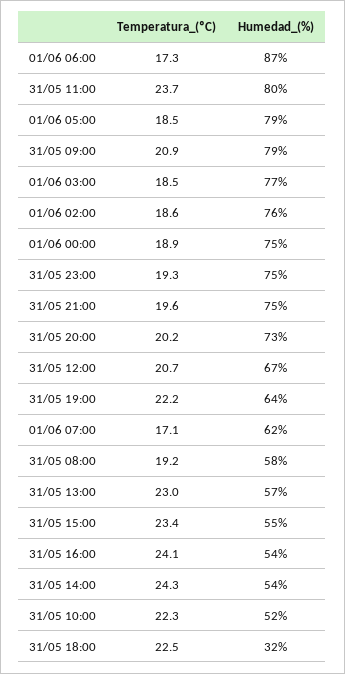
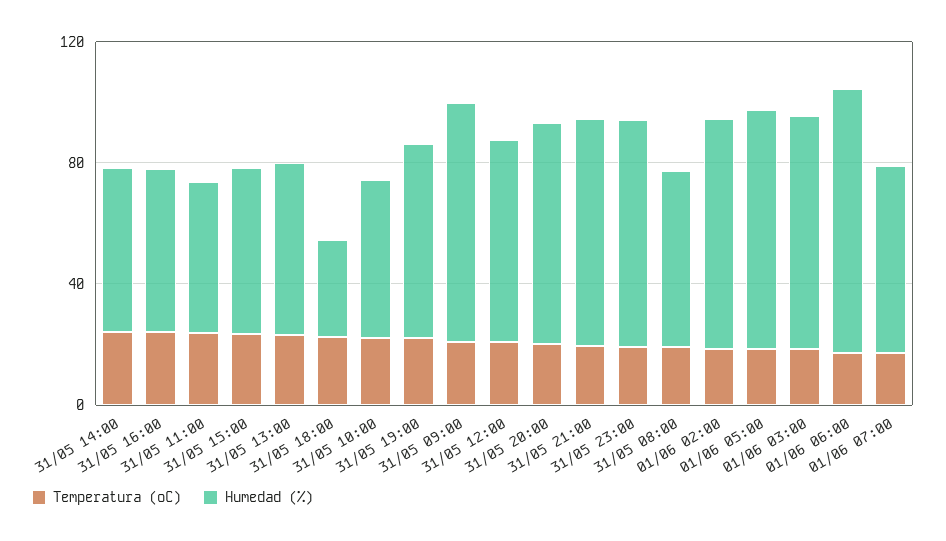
Humedad_(%), 31/05 11:00: 80 -> 50
Temperatura_(ºC), 01/06 00:00: 18.9 -> none
Humedad_(%), 01/06 00:00: 75 -> none

